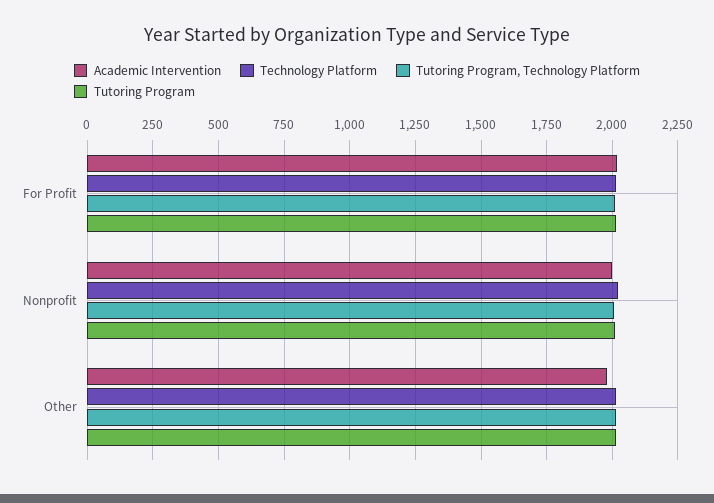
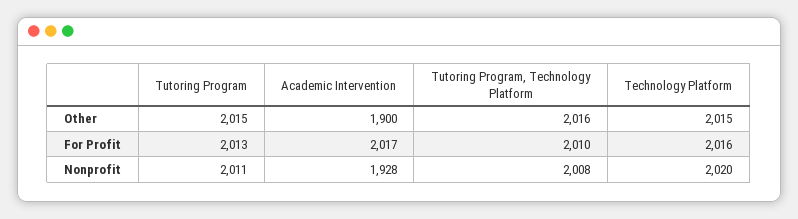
Academic Intervention, Nonprofit: 2000 -> 1928
Academic Intervention, Other: 1975 -> 1900

